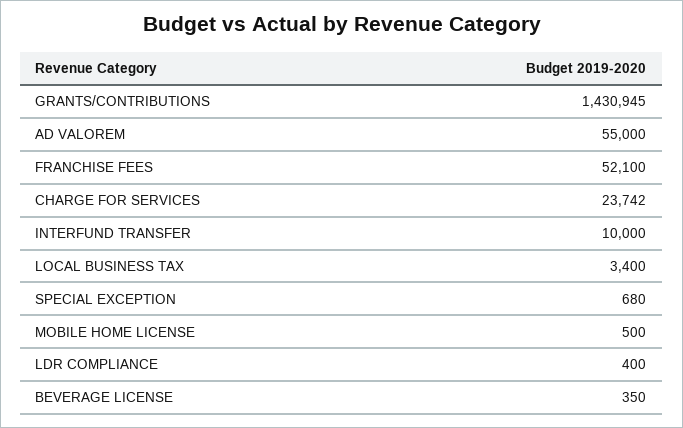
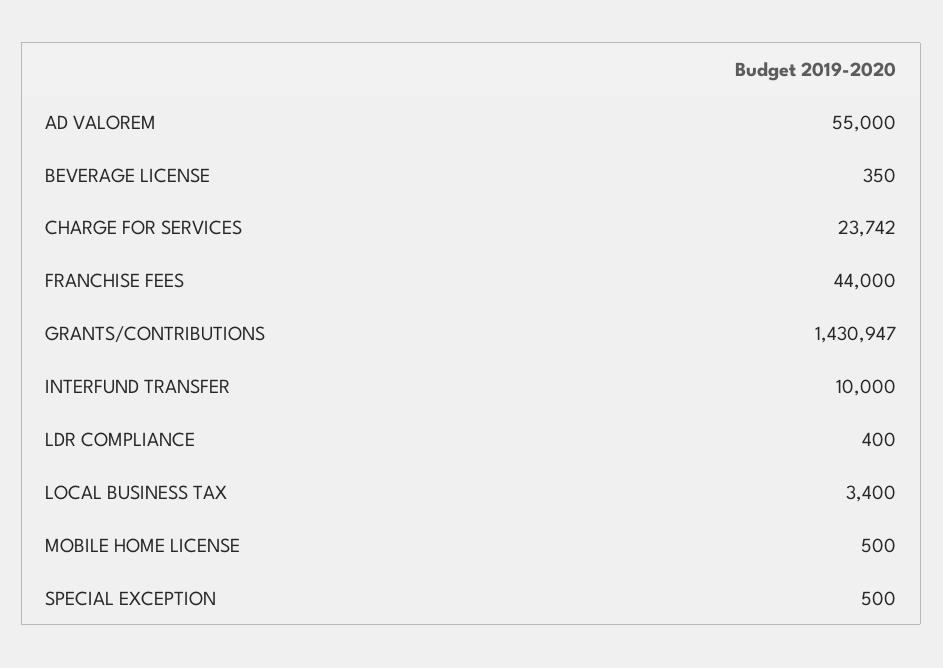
GRANTS/CONTRIBUTIONS: 1430945 -> 1430947
FRANCHISE FEES: 52100 -> 44000
SPECIAL EXCEPTION: 680 -> 500

